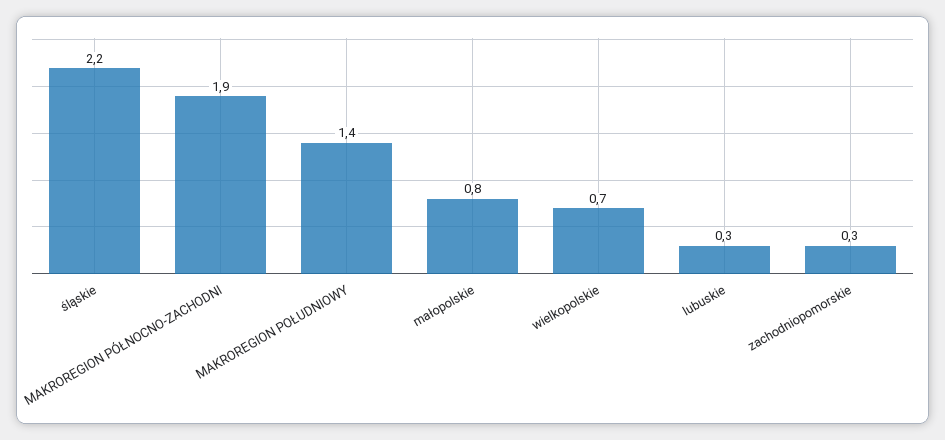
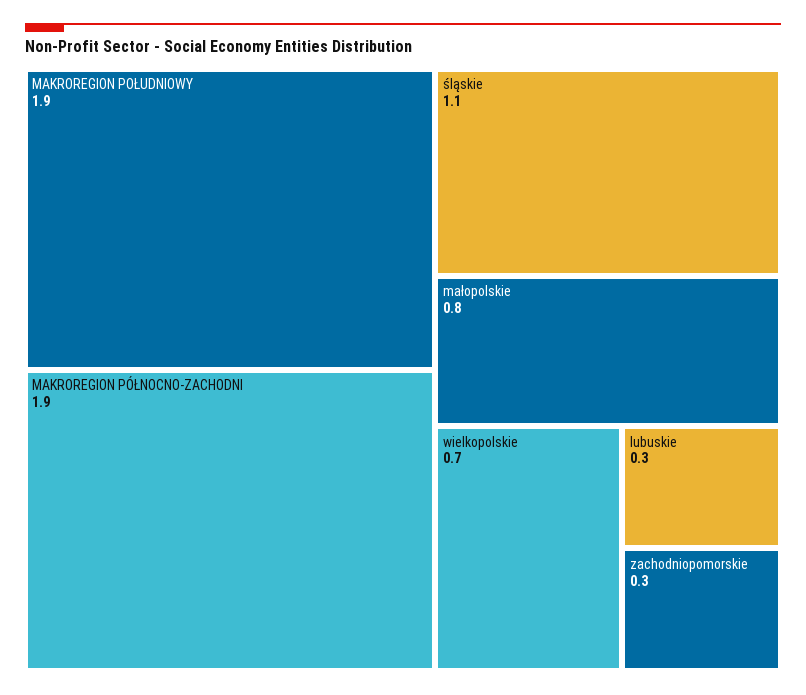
śląskie: 2.2 -> 1.1
MAKROREGION POŁUDNIOWY: 1.4 -> 1.9

